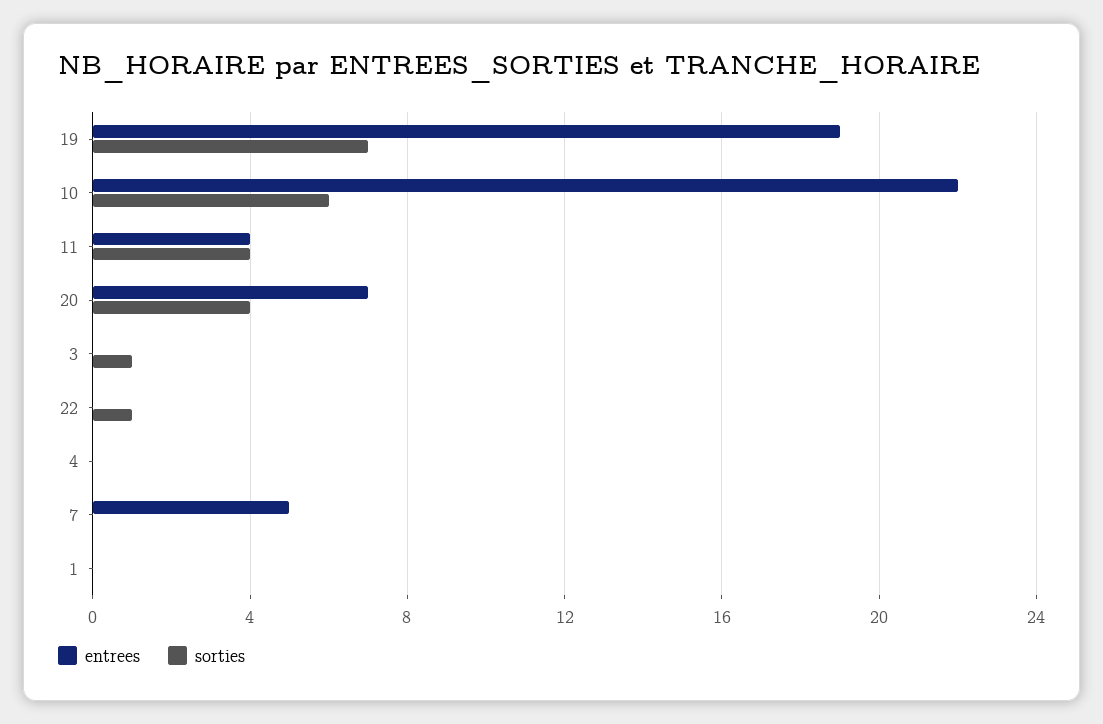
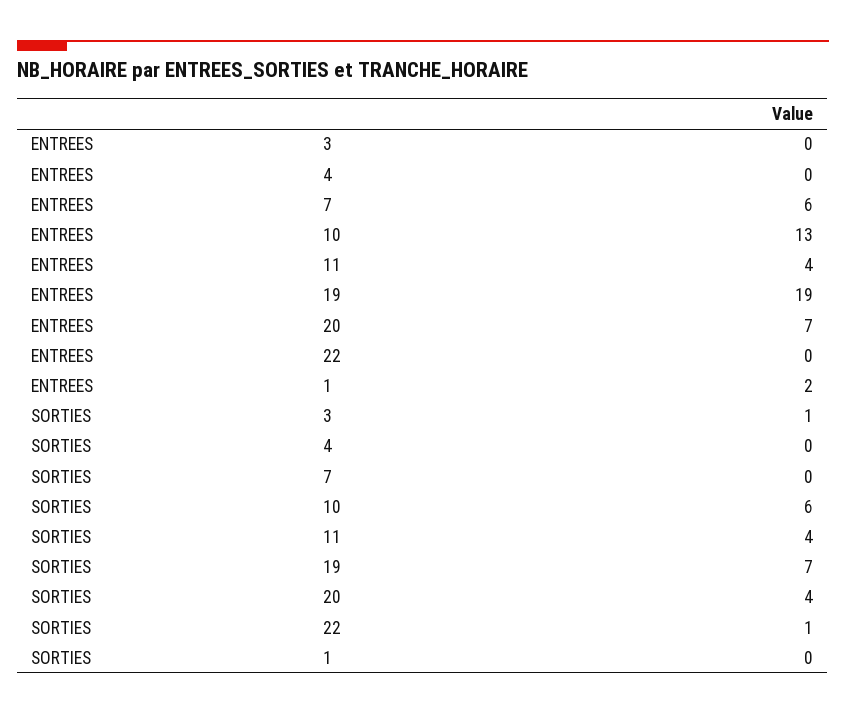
entrees, 10: 22 -> 13
entrees, 7: 5 -> 6
entrees, 1: 0 -> 2

